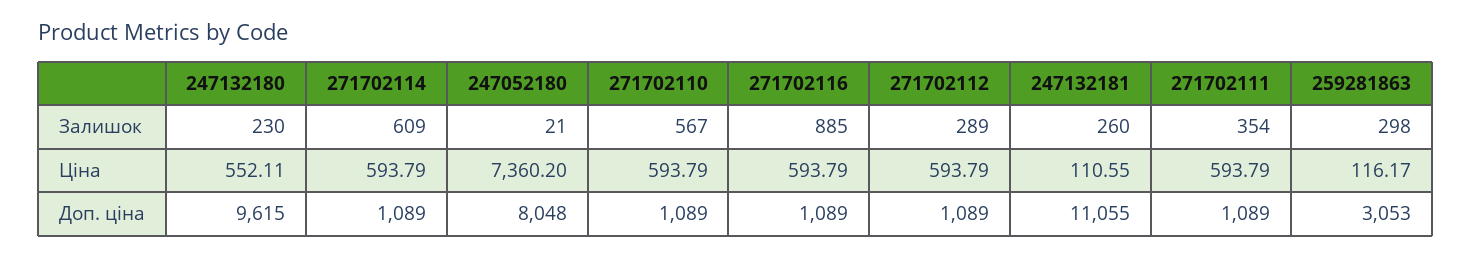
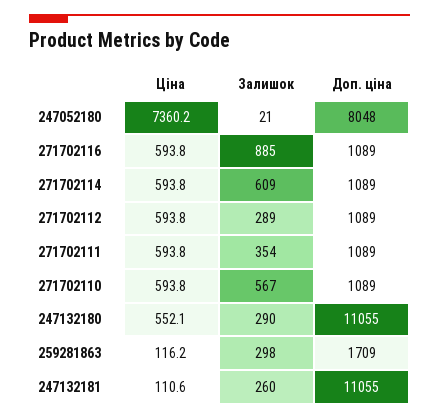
247132180, Залишок: 230 -> 290
247132180, Доп. ціна: 9615 -> 11055
259281863, Доп. ціна: 3053 -> 1709

